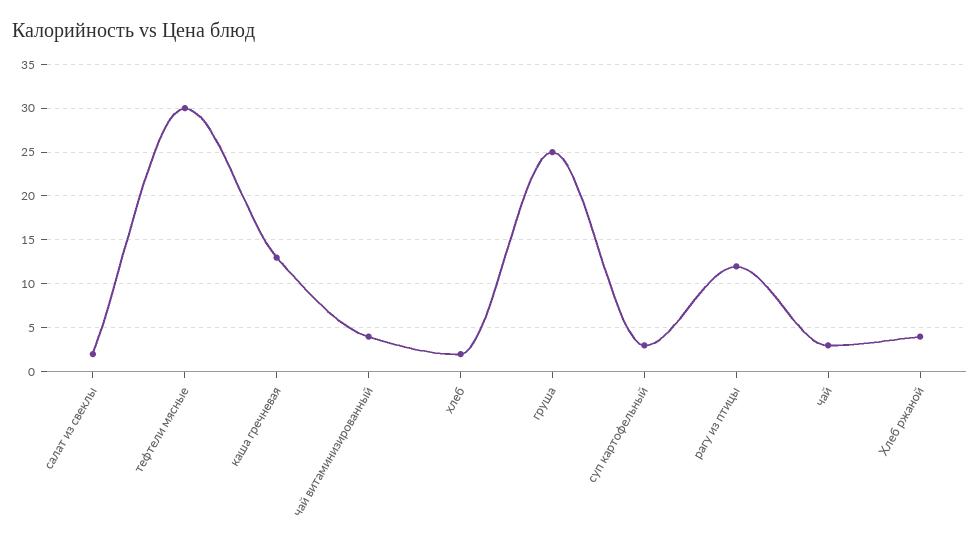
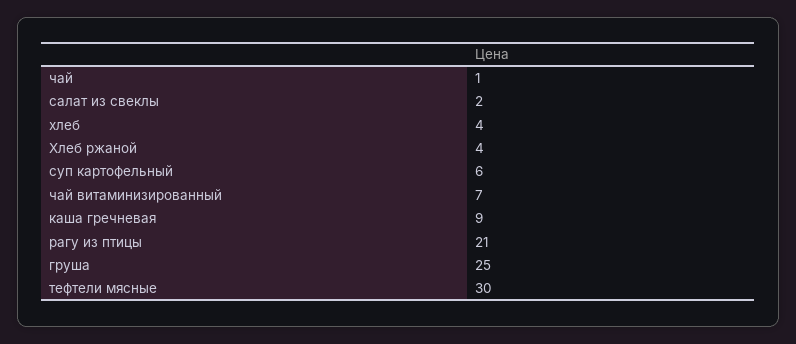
каша гречневая: 13 -> 9
чай витаминизированный: 4 -> 7
хлеб: 2 -> 4
суп картофельный: 3 -> 6
рагу из птицы: 12 -> 21
чай: 3 -> 1

